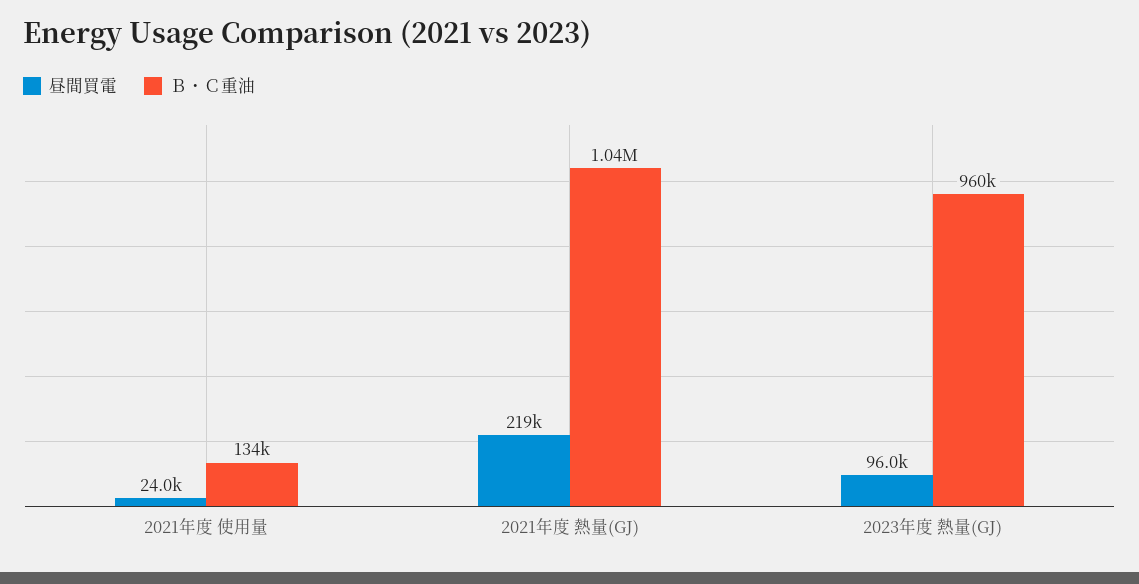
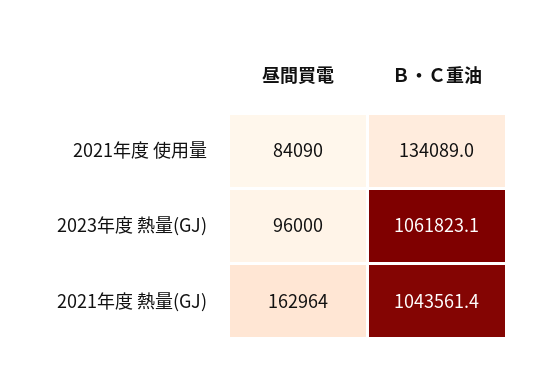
昼間買電, 2021年度 使用量: 24000 -> 84090
昼間買電, 2021年度 熱量(GJ): 219000 -> 162964
Ｂ・Ｃ重油, 2023年度 熱量(GJ): 960000 -> 1061823.1

